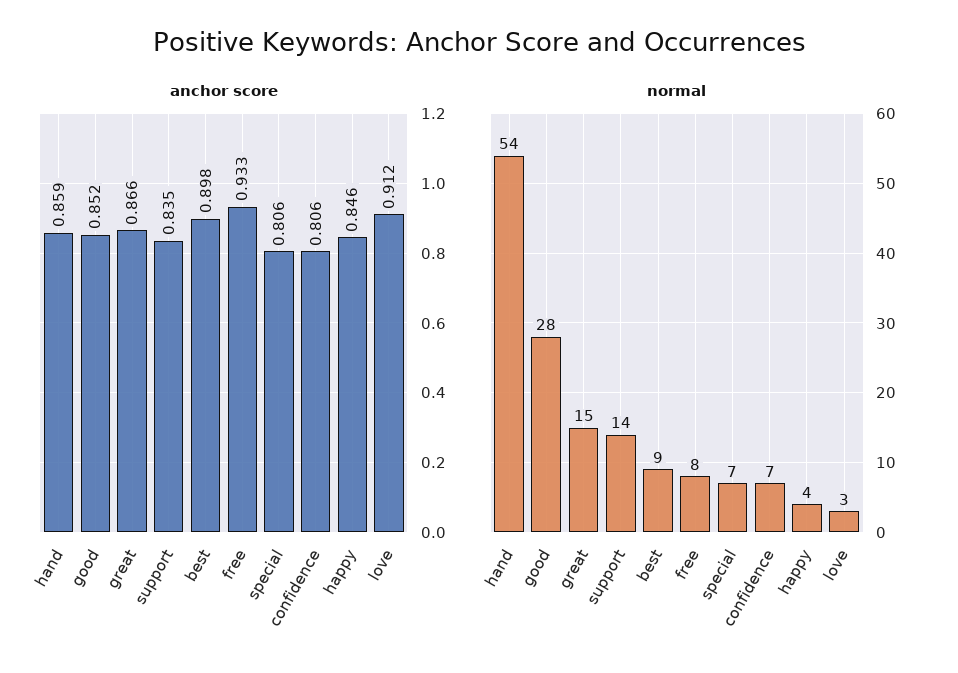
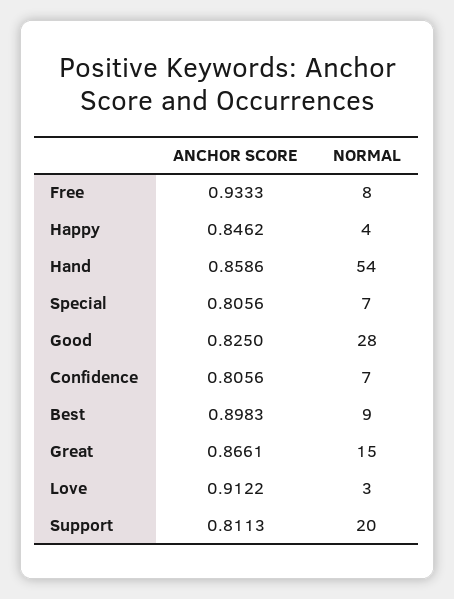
anchor score, good: 0.852 -> 0.825
anchor score, support: 0.835 -> 0.8113
normal, support: 14 -> 20

